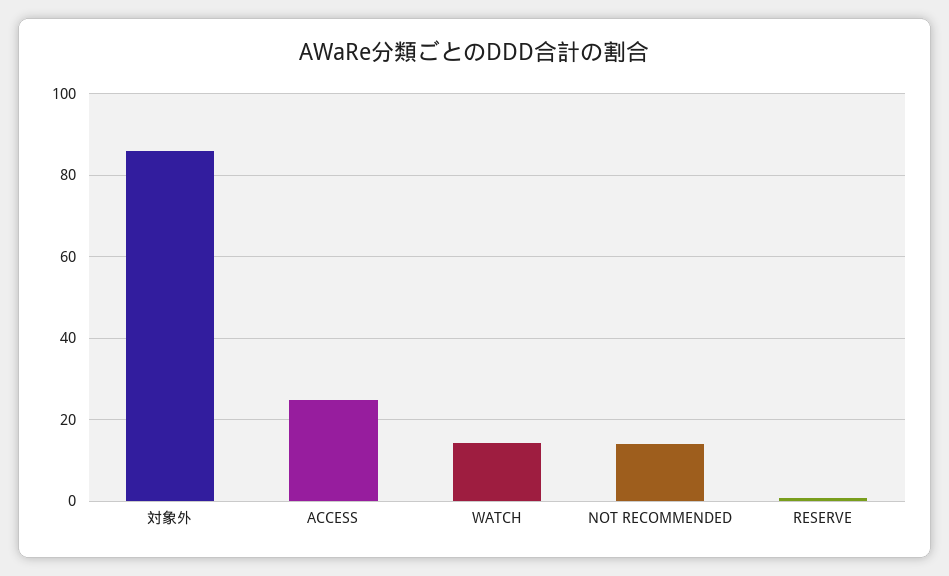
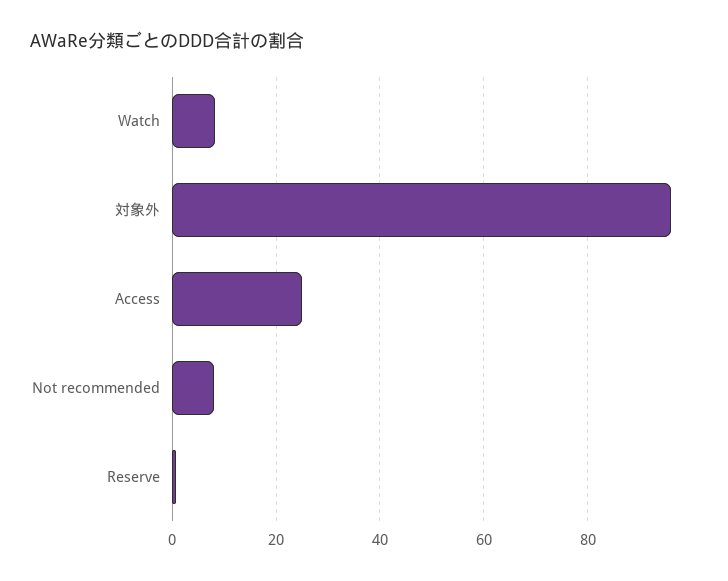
対象外: 86 -> 96
WATCH: 14 -> 8
NOT RECOMMENDED: 14 -> 8

